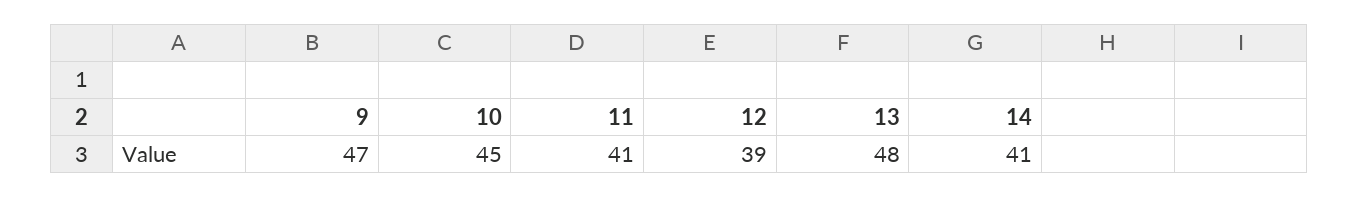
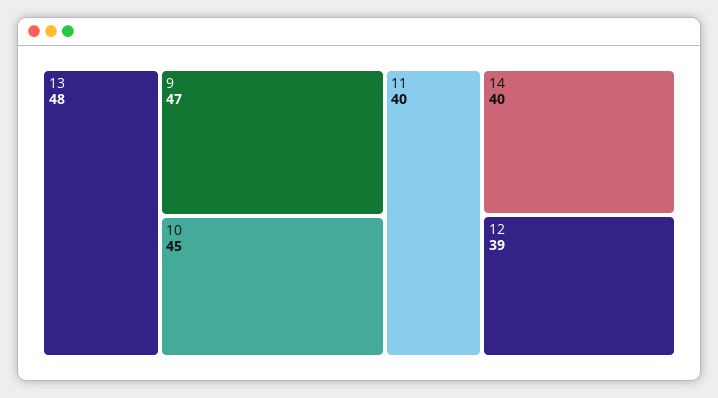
11: 41 -> 40
14: 41 -> 40

